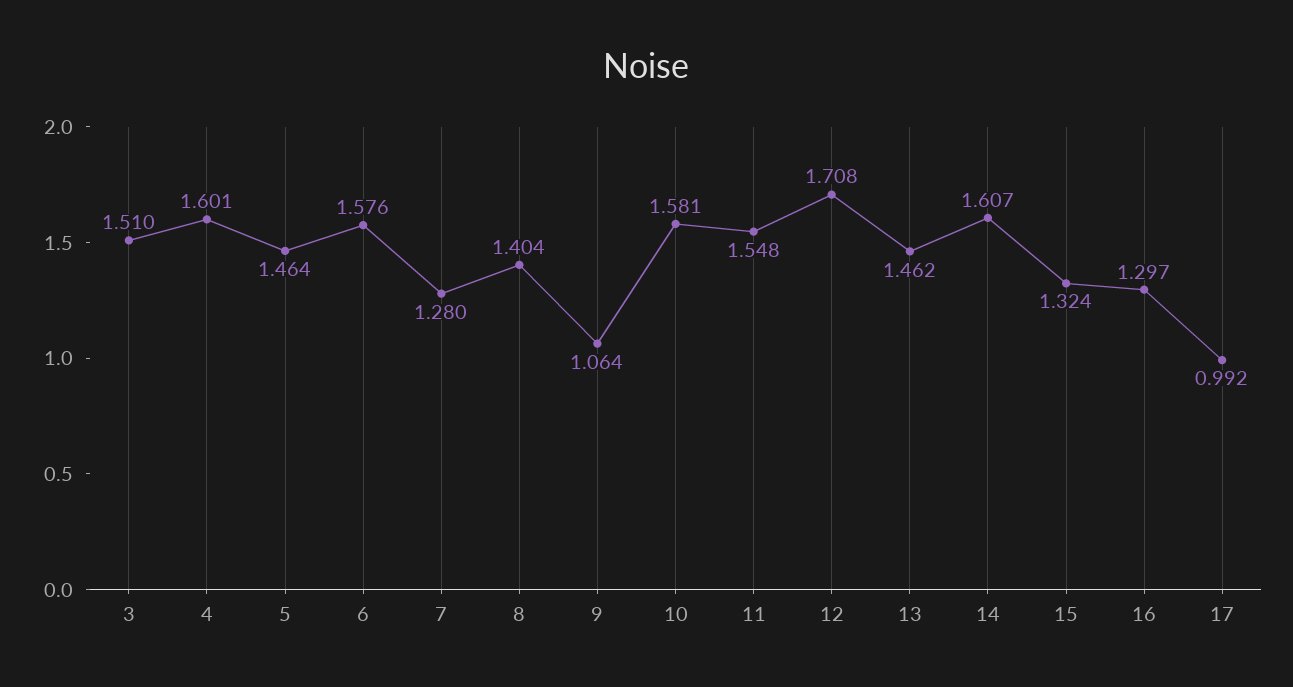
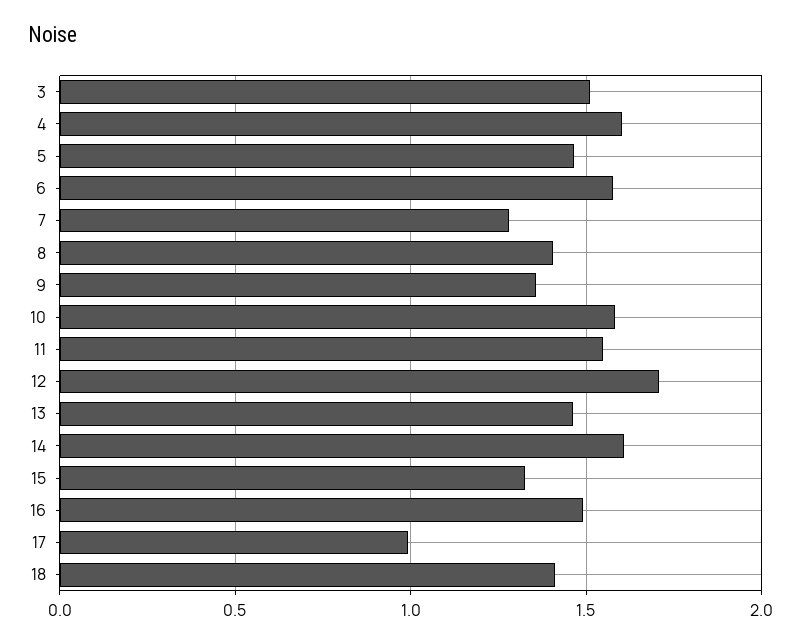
9: 1.064 -> 1.35
16: 1.297 -> 1.5
18: none -> 1.4

